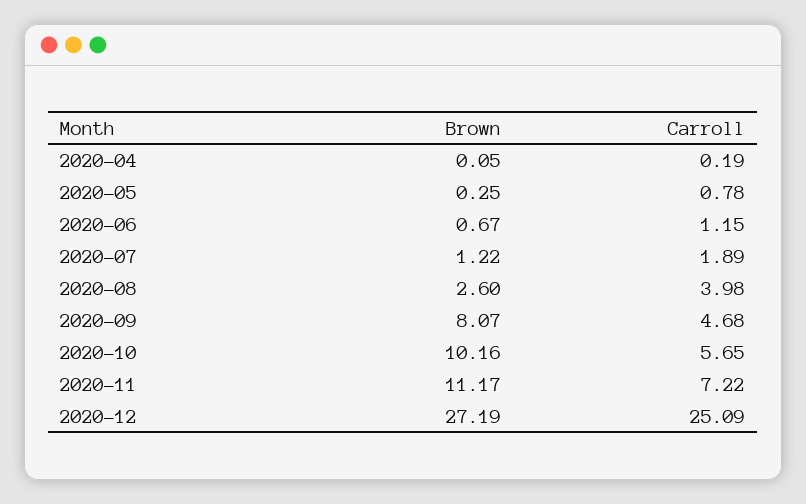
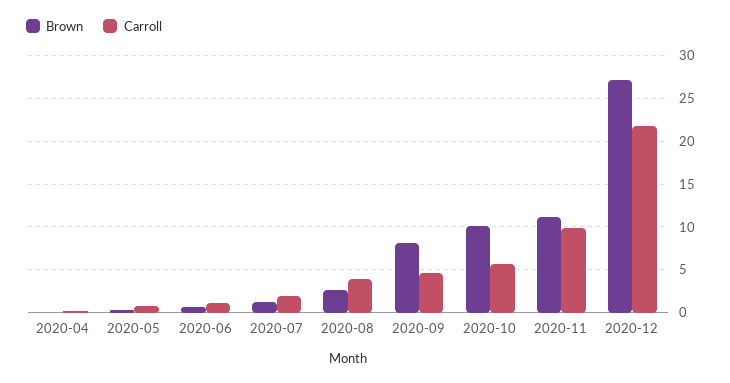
Carroll, 2020-11: 7.22 -> 10
Carroll, 2020-12: 25.09 -> 22

